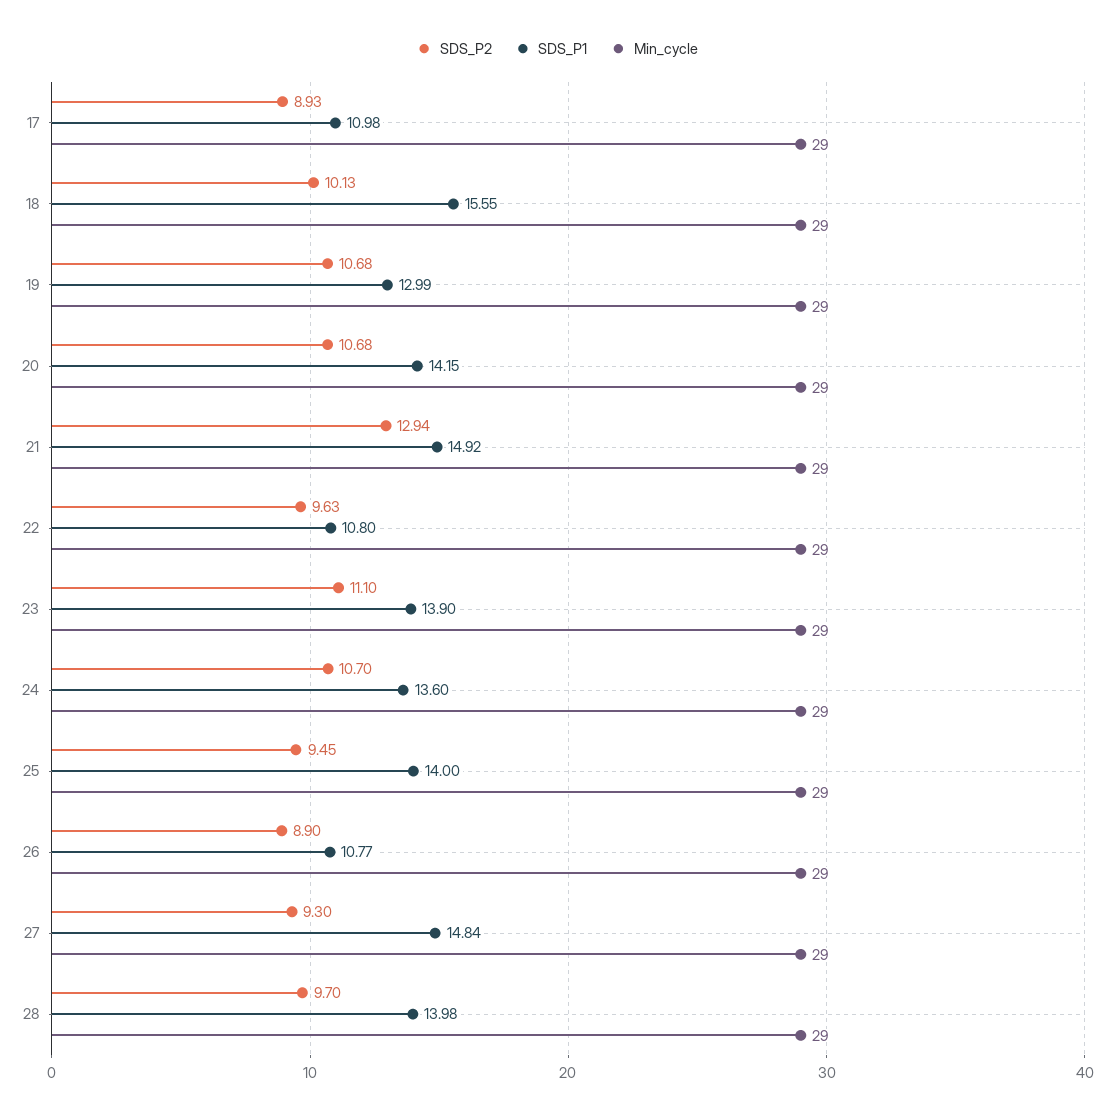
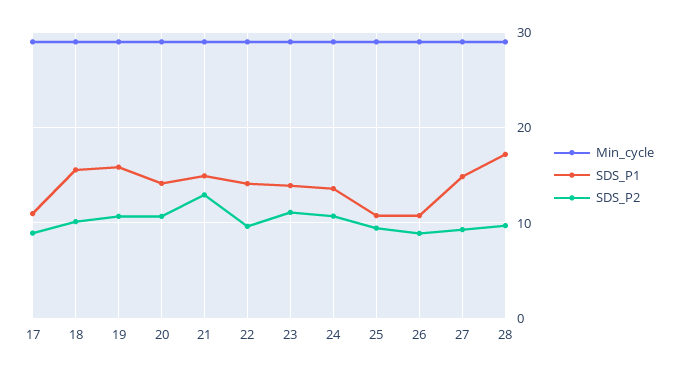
SDS_P1, 19: 12.99 -> 16
SDS_P1, 22: 10.8 -> 14
SDS_P1, 25: 14 -> 11
SDS_P1, 28: 13.98 -> 17

